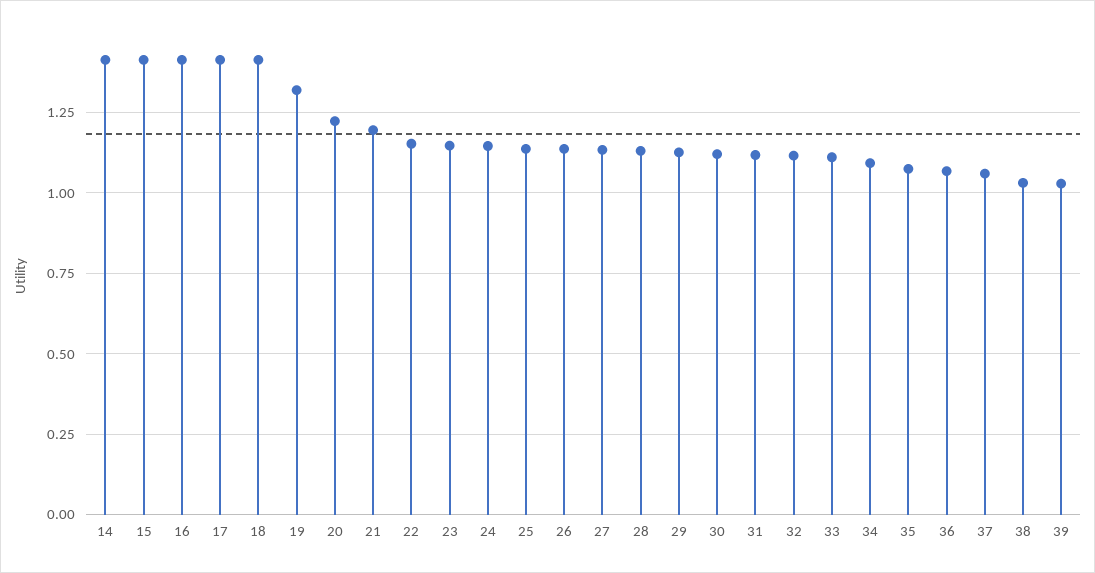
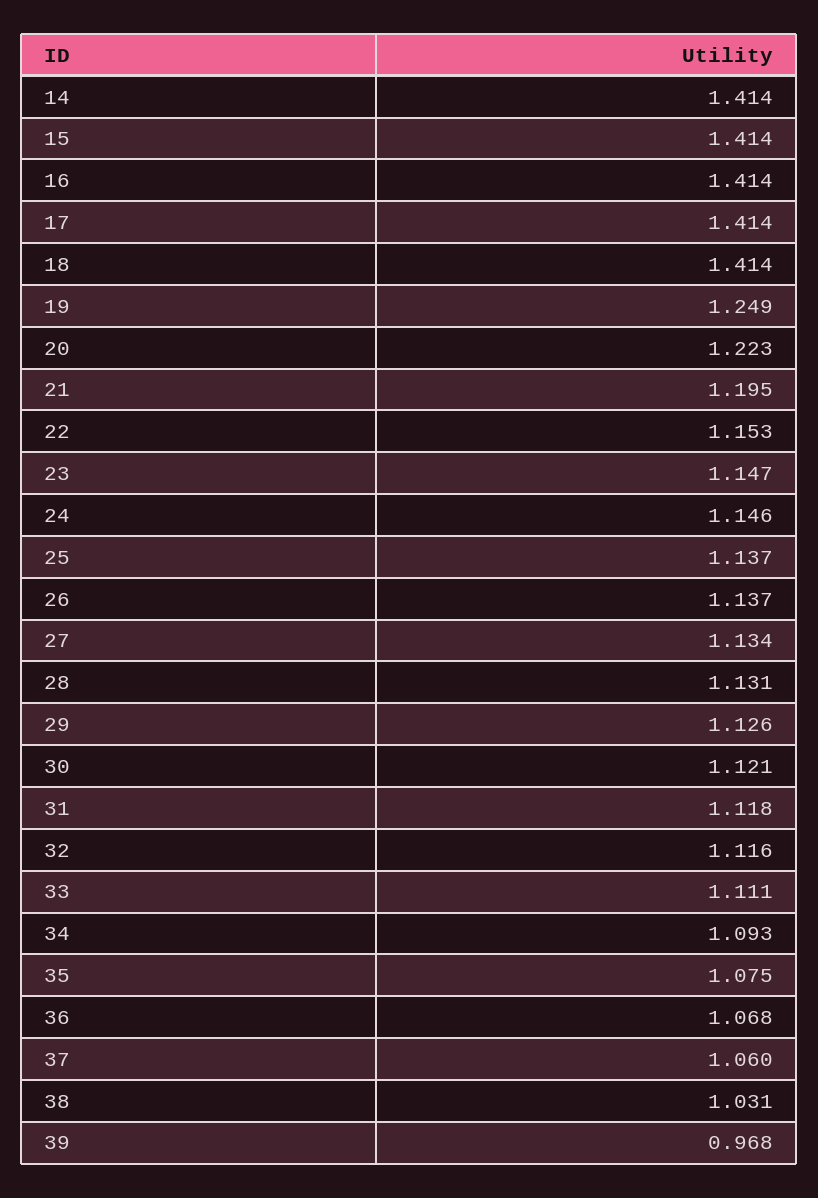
19: 1.325 -> 1.249
39: 1.025 -> 0.968

